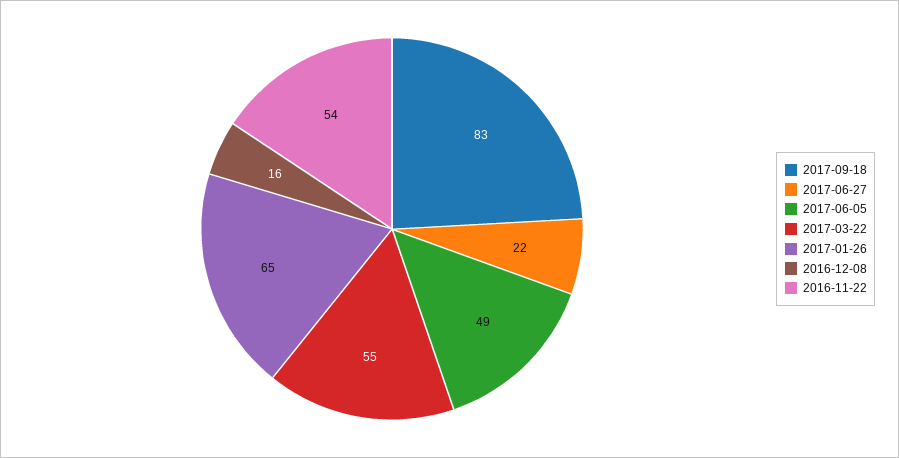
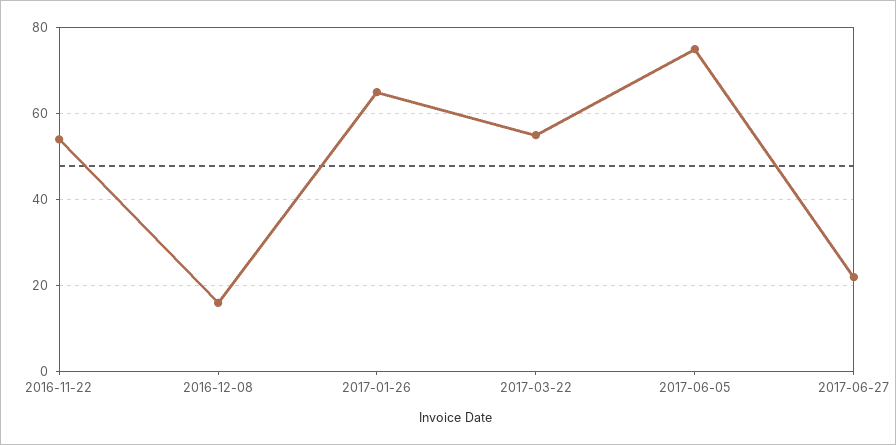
2017-09-18: 83 -> none
2017-06-05: 49 -> 75

